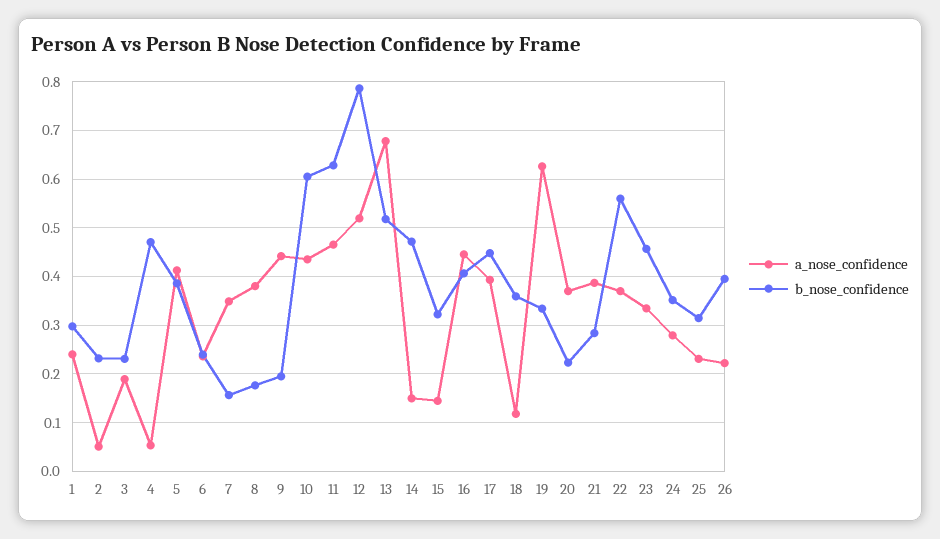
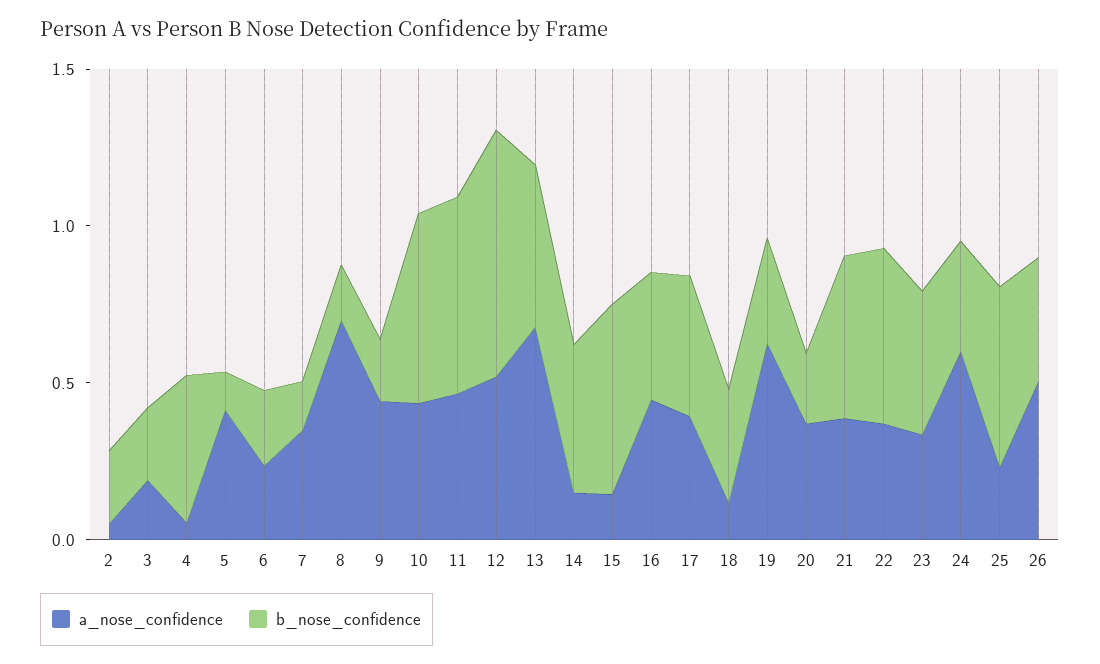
a_nose_confidence, 1: 0.24 -> none
b_nose_confidence, 1: 0.3 -> none
b_nose_confidence, 5: 0.38 -> 0.1
a_nose_confidence, 8: 0.38 -> 0.7
b_nose_confidence, 15: 0.32 -> 0.6
b_nose_confidence, 21: 0.28 -> 0.5
a_nose_confidence, 24: 0.28 -> 0.6
b_nose_confidence, 25: 0.32 -> 0.6
a_nose_confidence, 26: 0.22 -> 0.5

